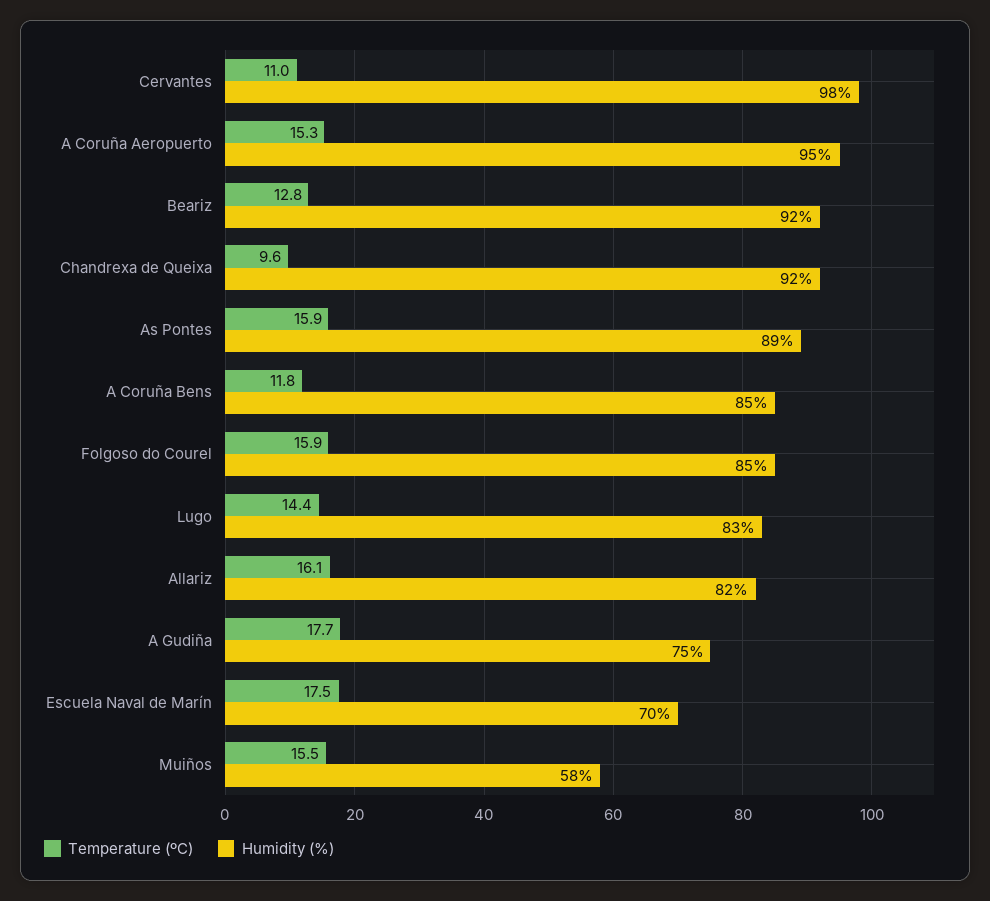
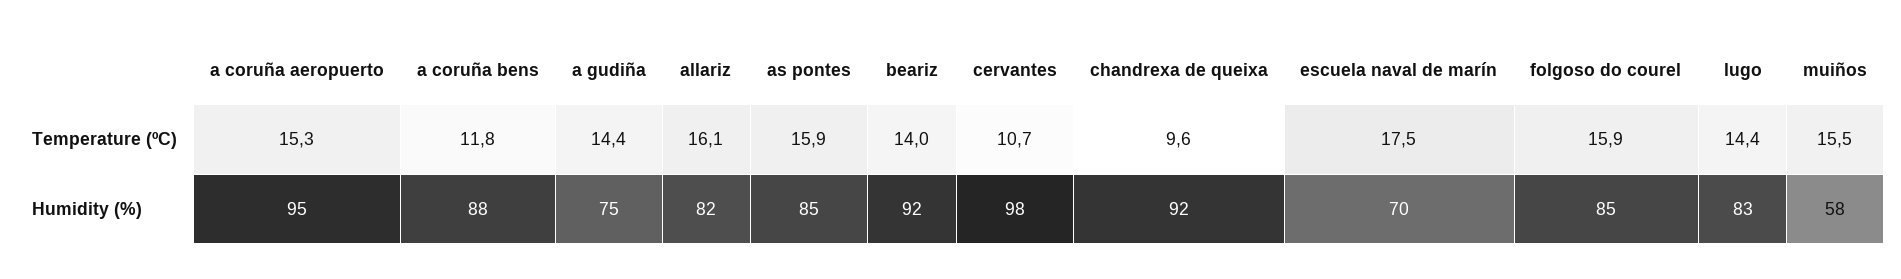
Temperature (ºC), Cervantes: 11 -> 10.7
Temperature (ºC), Beariz: 12.8 -> 14
Humidity (%), As Pontes: 89 -> 85
Humidity (%), A Coruña Bens: 85 -> 88
Temperature (ºC), A Gudiña: 17.7 -> 14.4

